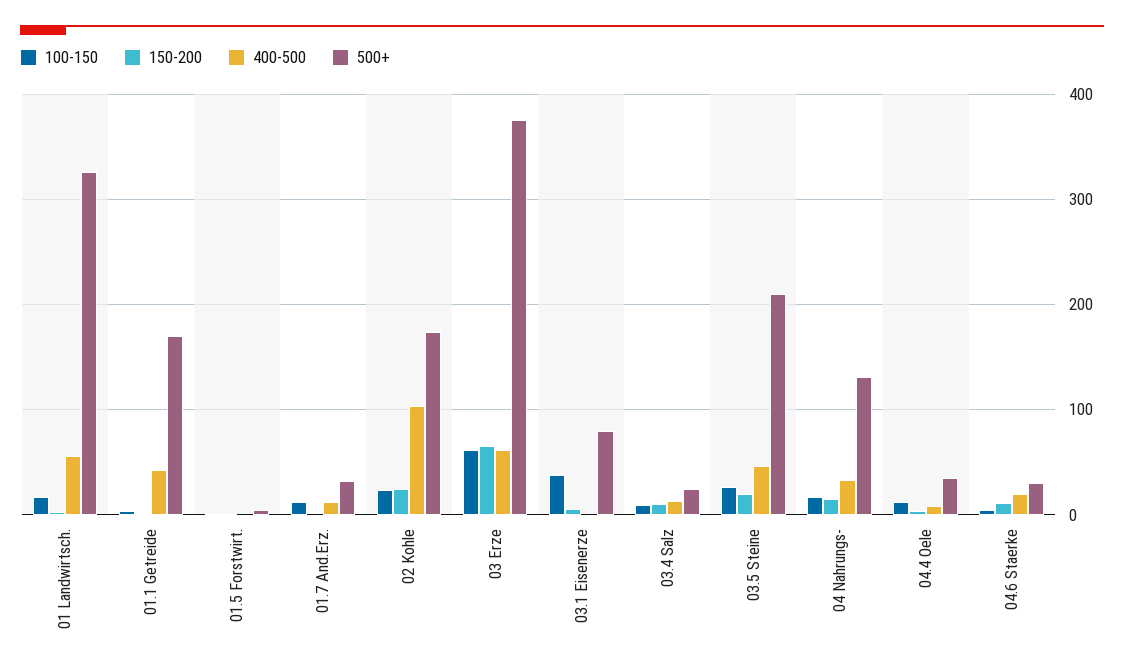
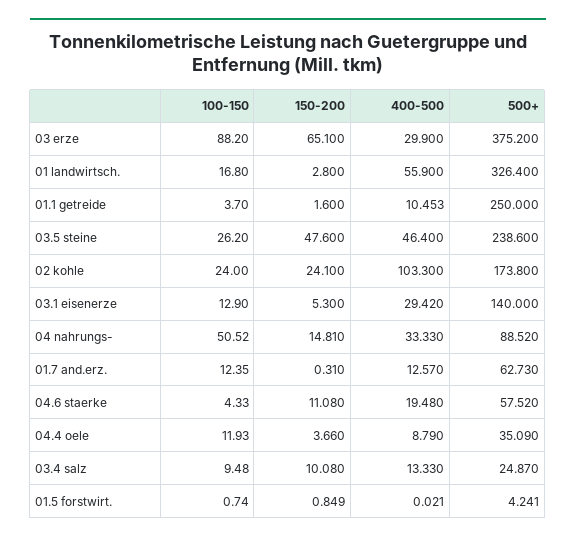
400-500, 01.1 Getreide: 40 -> 10.453
500+, 01.1 Getreide: 170 -> 250
500+, 01.7 And.Erz.: 30 -> 62.73
100-150, 03 Erze: 60 -> 88.2
400-500, 03 Erze: 60 -> 29.9
100-150, 03.1 Eisenerze: 40 -> 12.9
400-500, 03.1 Eisenerze: 0 -> 29.42
500+, 03.1 Eisenerze: 80 -> 140
150-200, 03.5 Steine: 20 -> 47.6
500+, 03.5 Steine: 210 -> 238.6
100-150, 04 Nahrungs-: 20 -> 50.52
500+, 04 Nahrungs-: 130 -> 88.52
500+, 04.6 Staerke: 30 -> 57.52

